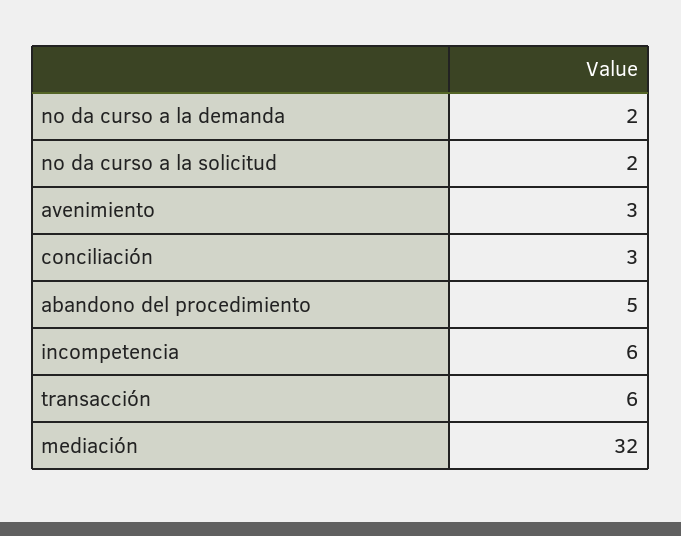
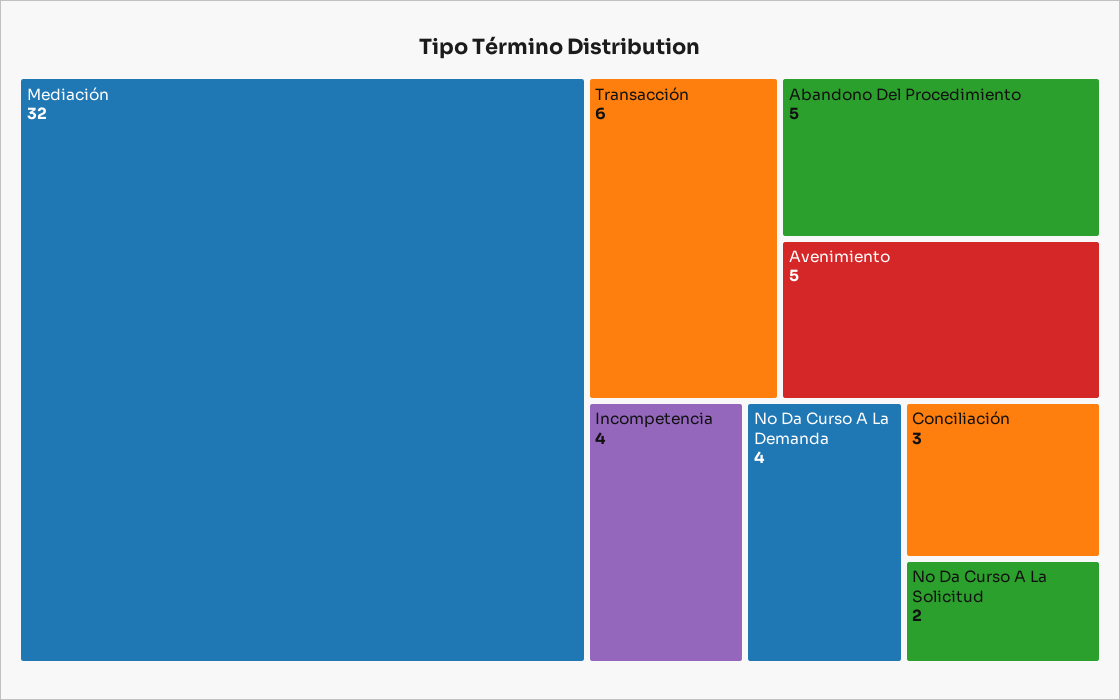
no da curso a la demanda: 2 -> 4
avenimiento: 3 -> 5
incompetencia: 6 -> 4

